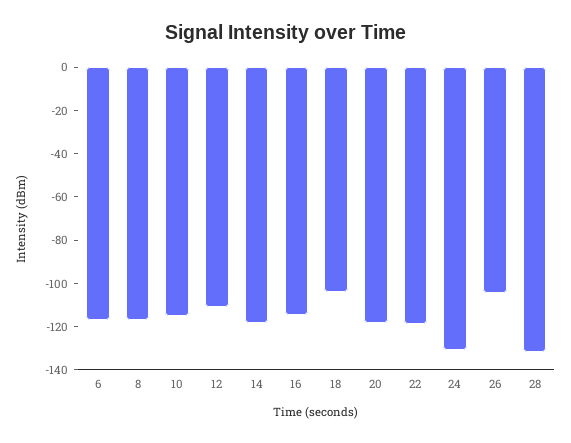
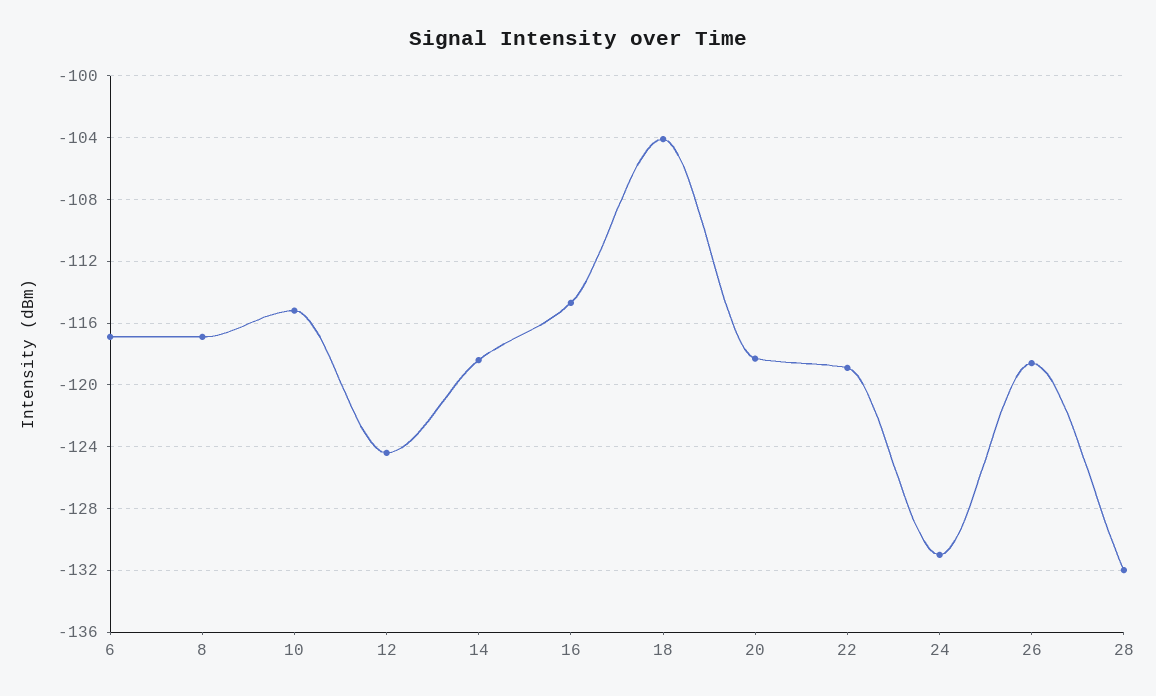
12: -110 -> -124.5
26: -105 -> -118.5

